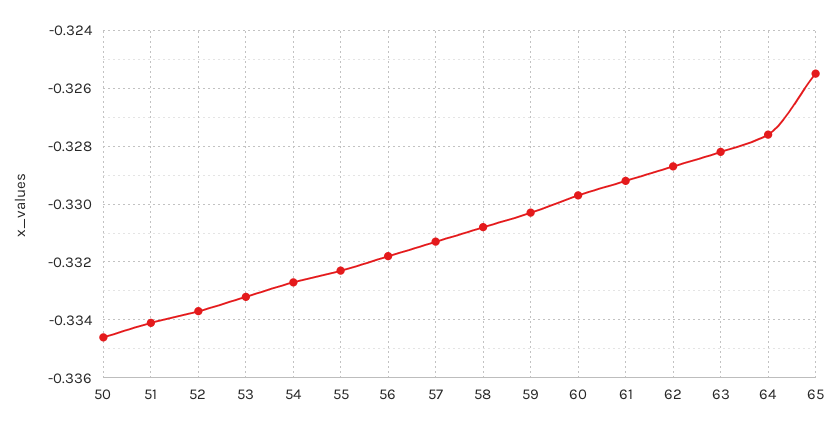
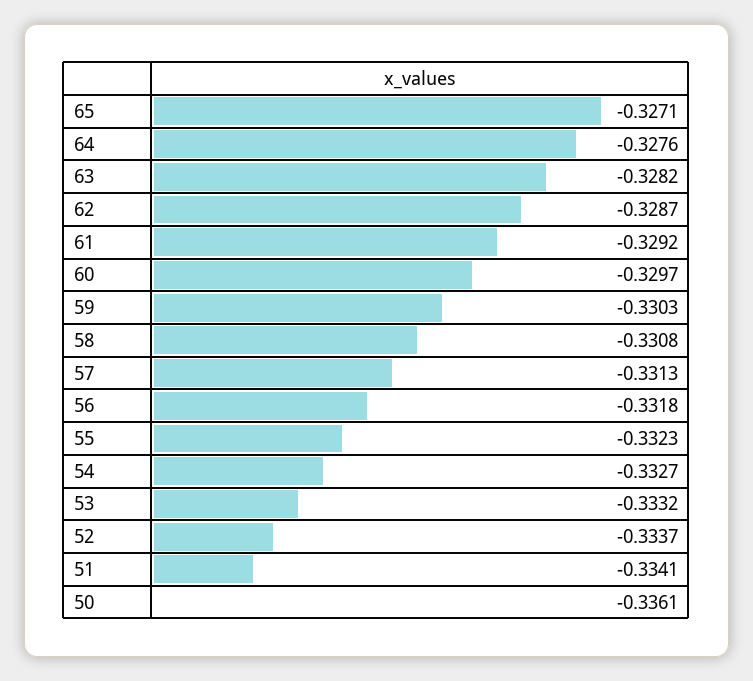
50: -0.3345 -> -0.3361
65: -0.3255 -> -0.3271

